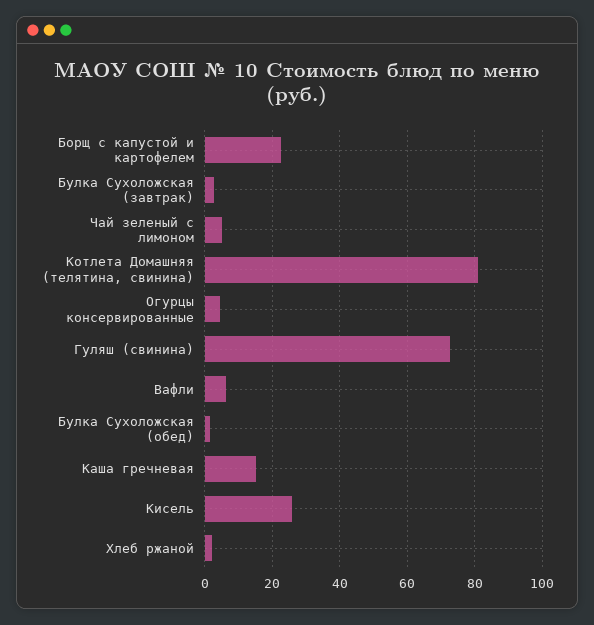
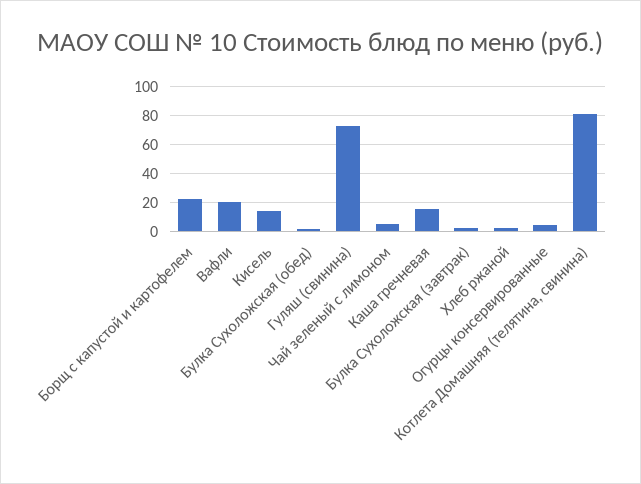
Вафли: 6 -> 20
Кисель: 26 -> 15

